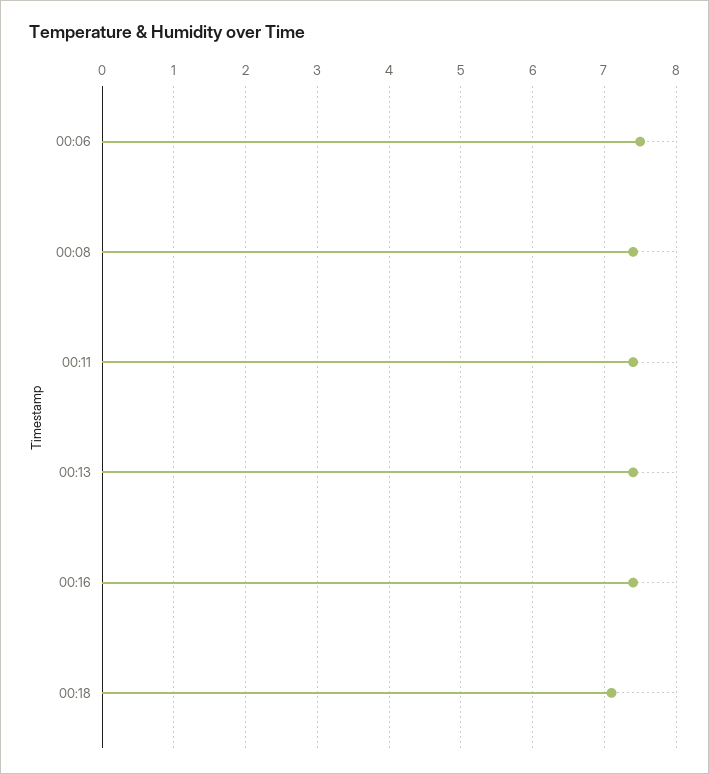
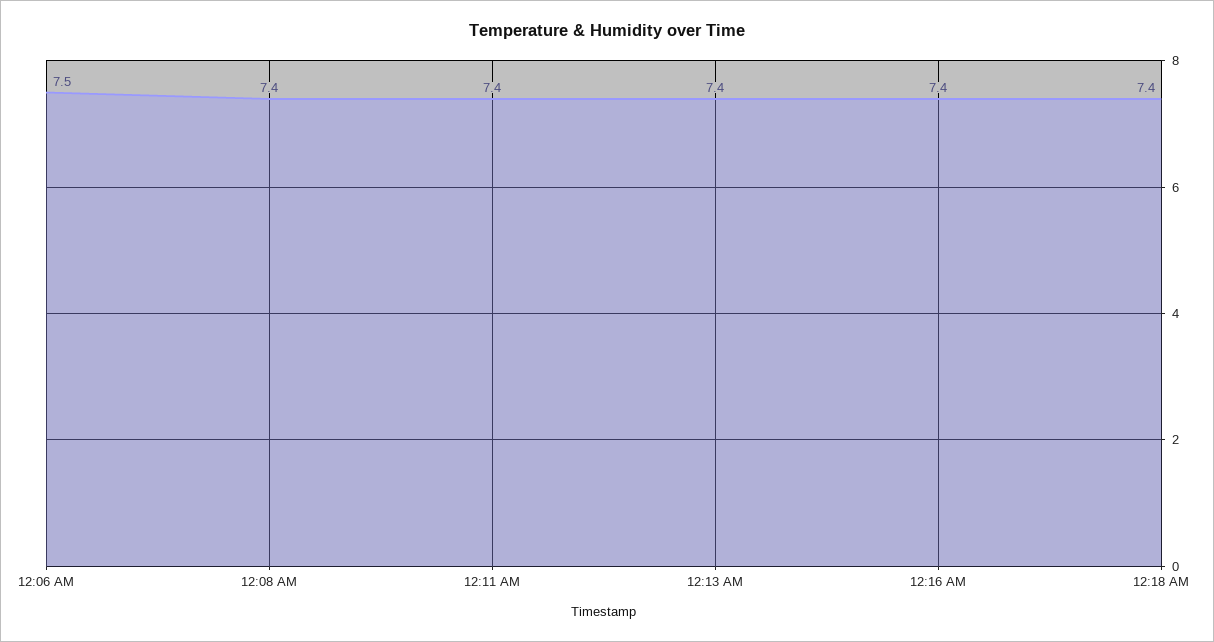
00:18: 7.1 -> 7.4

